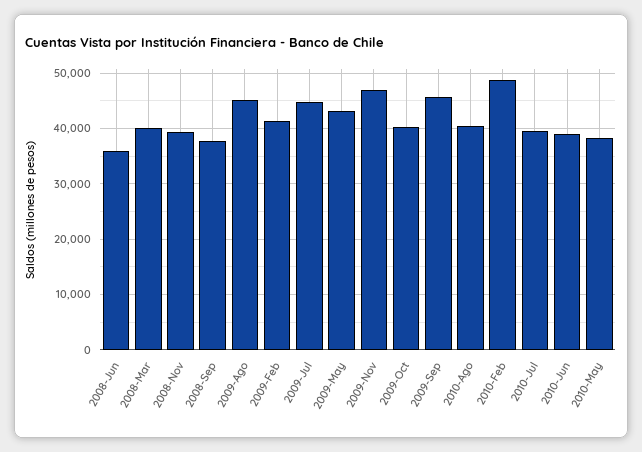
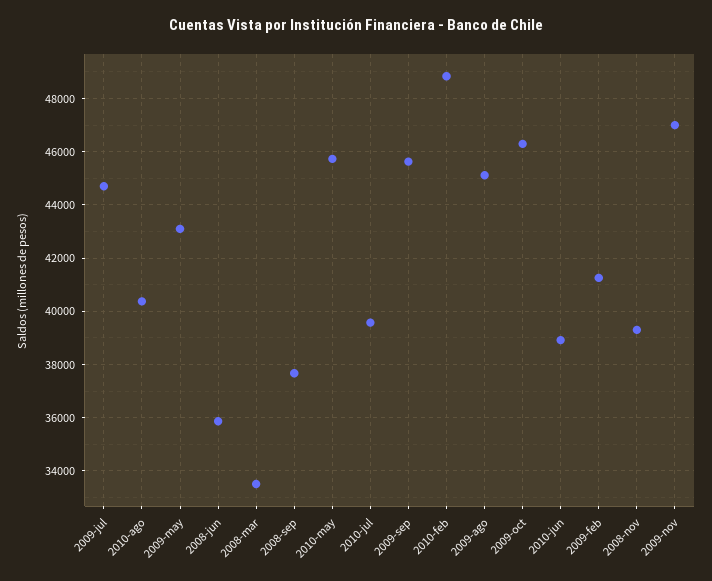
2008-Mar: 40000 -> 33500
2009-Oct: 40000 -> 46250
2010-May: 38000 -> 45750

